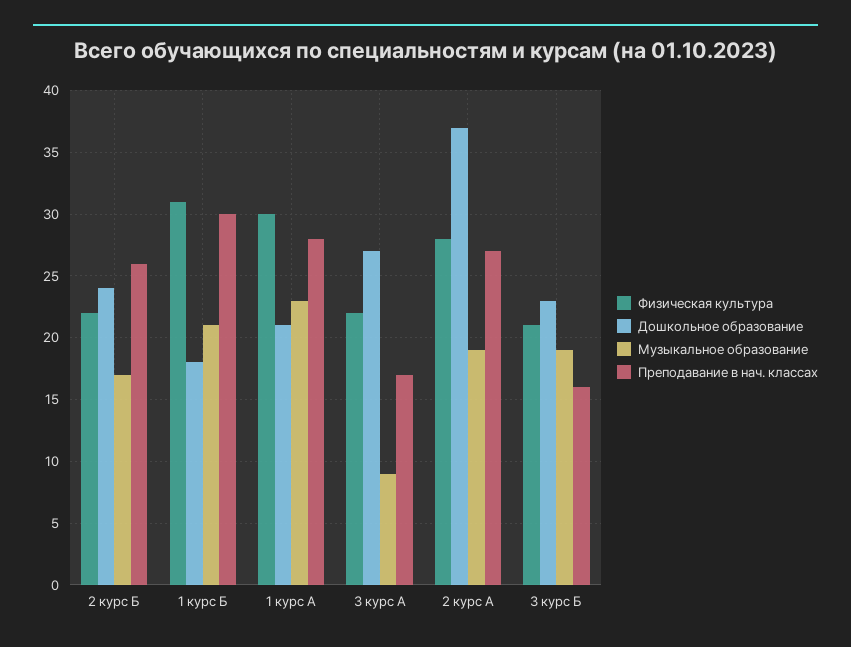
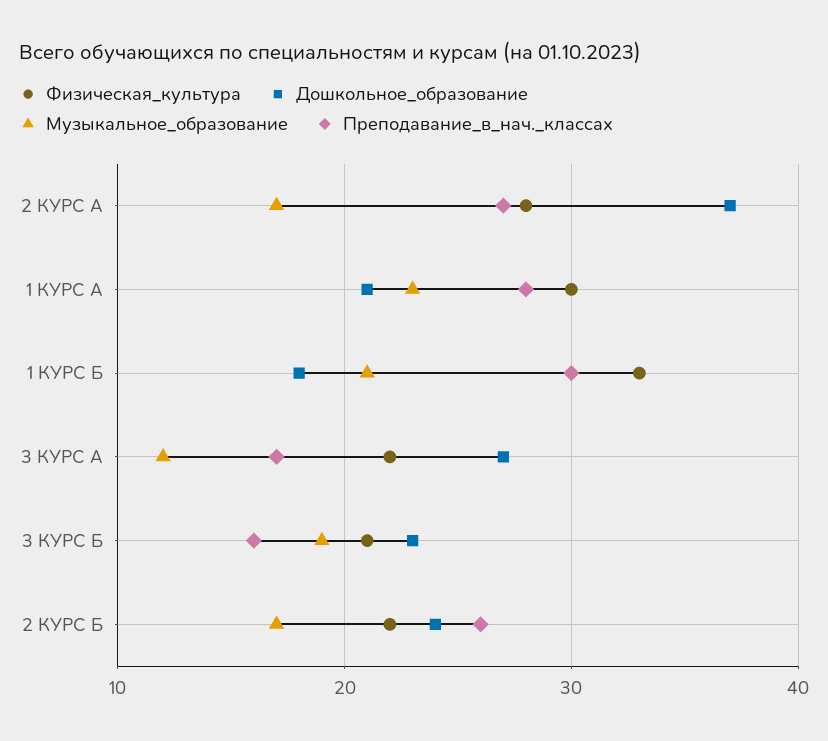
Физическая культура, 1 курс Б: 31 -> 33
Музыкальное образование, 3 курс А: 9 -> 12
Музыкальное образование, 2 курс А: 19 -> 17

